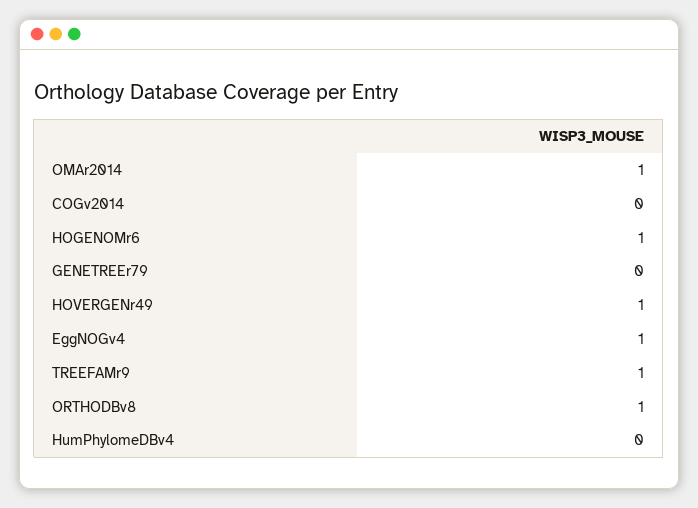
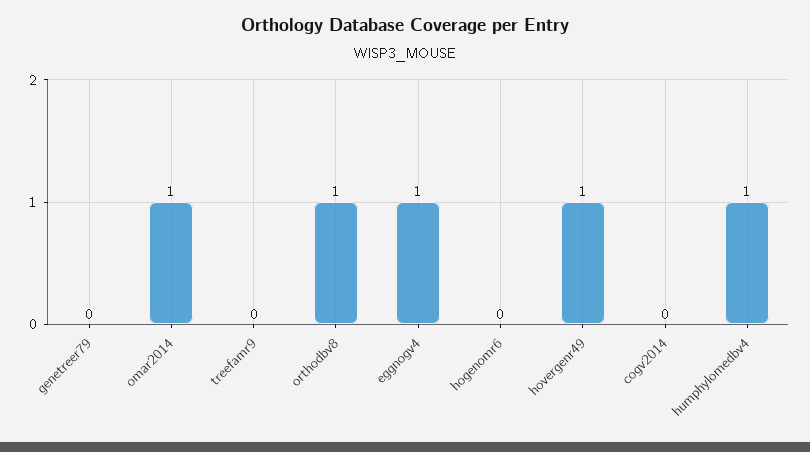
HOGENOMr6: 1 -> 0
TREEFAMr9: 1 -> 0
HumPhylomeDBv4: 0 -> 1

